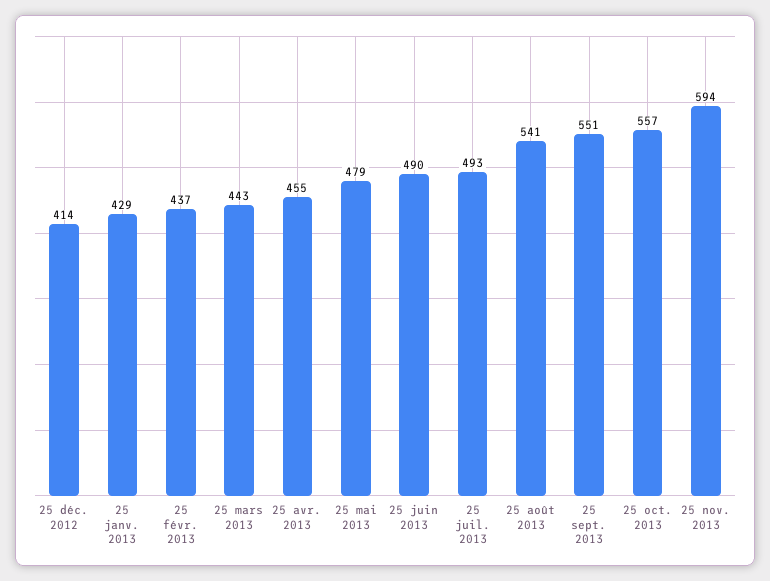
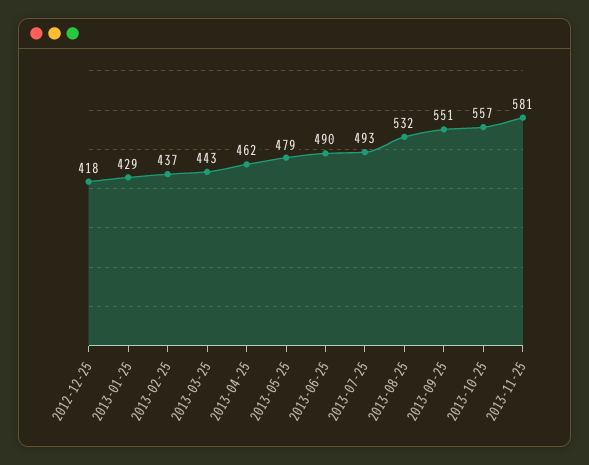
25 déc. 2012: 414 -> 418
25 avr. 2013: 455 -> 462
25 août 2013: 541 -> 532
25 nov. 2013: 594 -> 581

